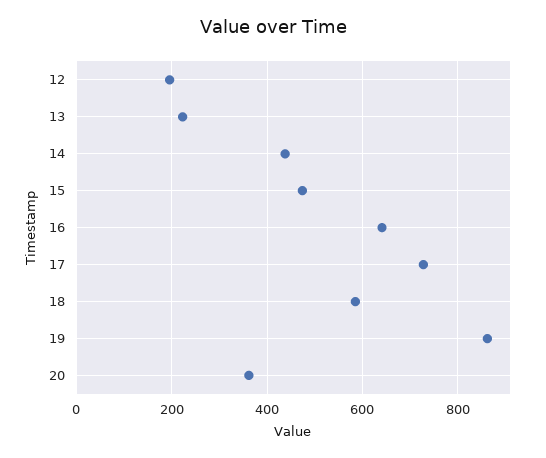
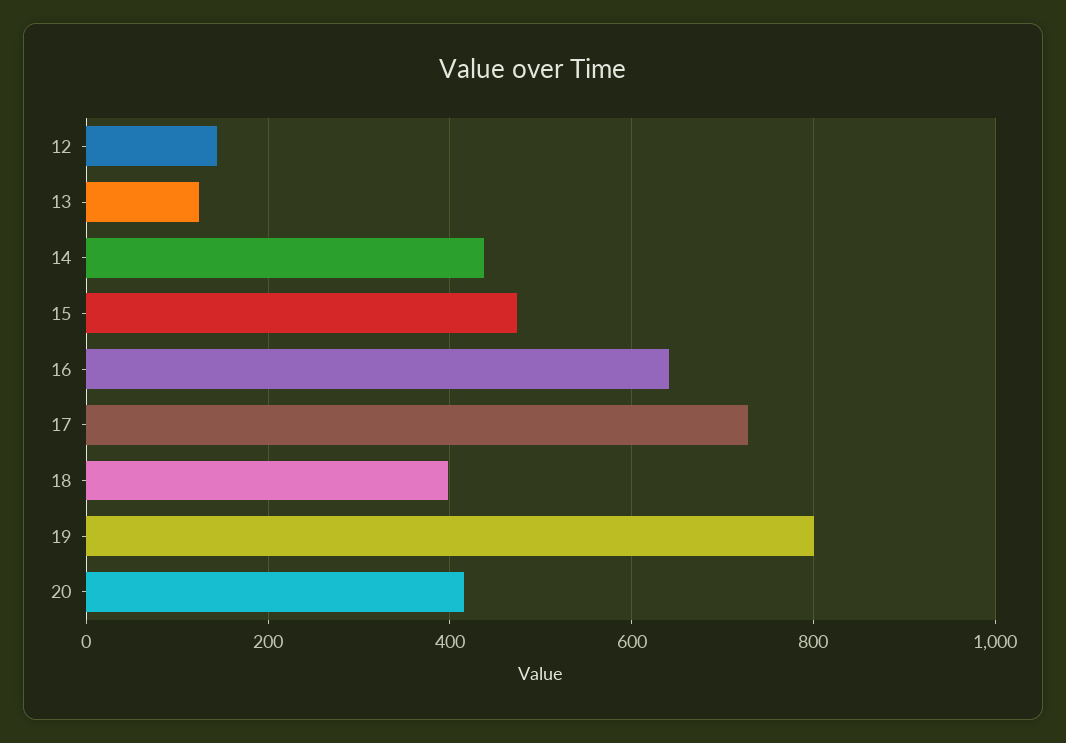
12: 200 -> 140
13: 220 -> 120
18: 580 -> 400
19: 860 -> 800
20: 360 -> 420

